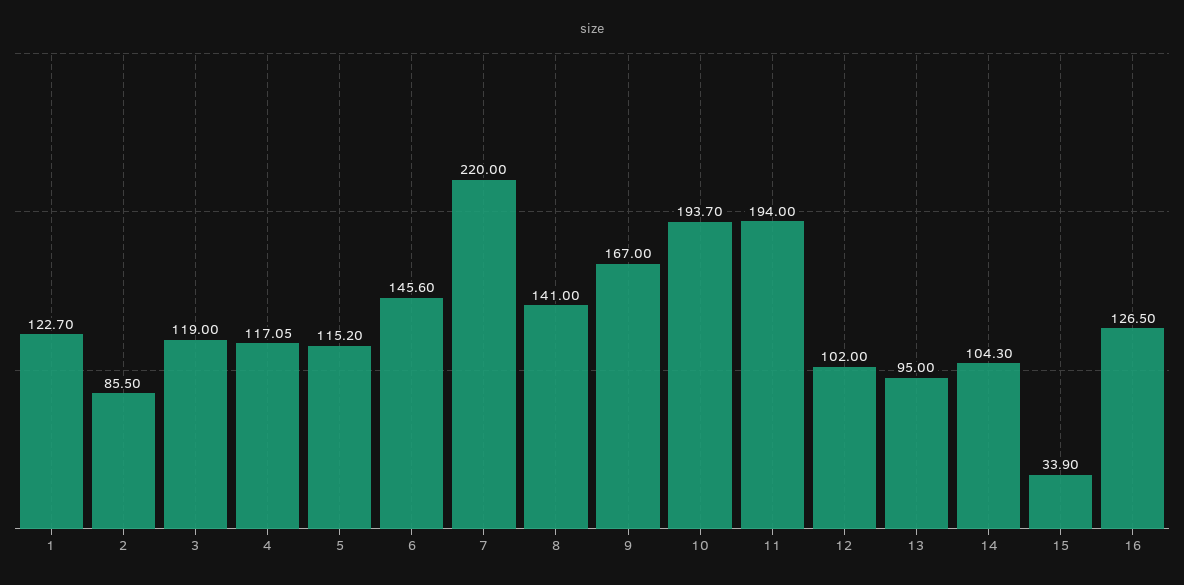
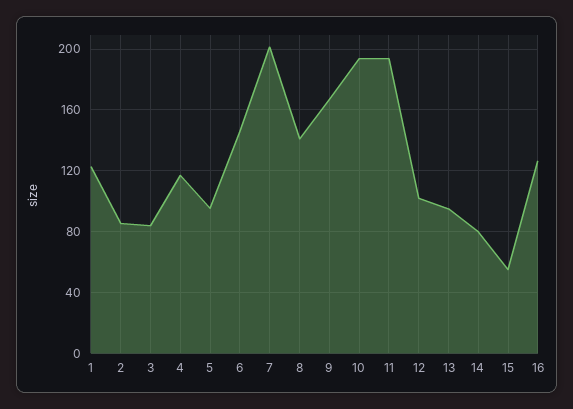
3: 119 -> 85
5: 115.2 -> 95
7: 220 -> 200
14: 104.3 -> 80
15: 33.9 -> 55

